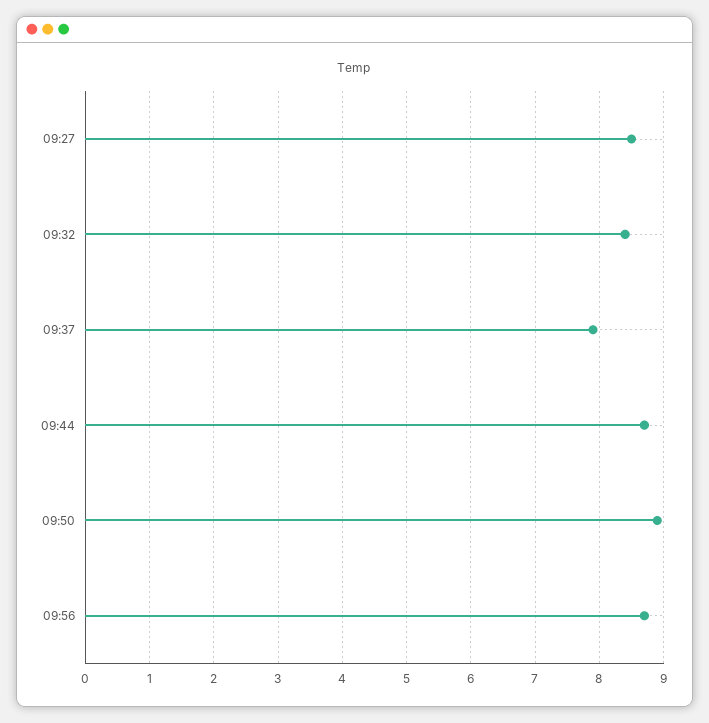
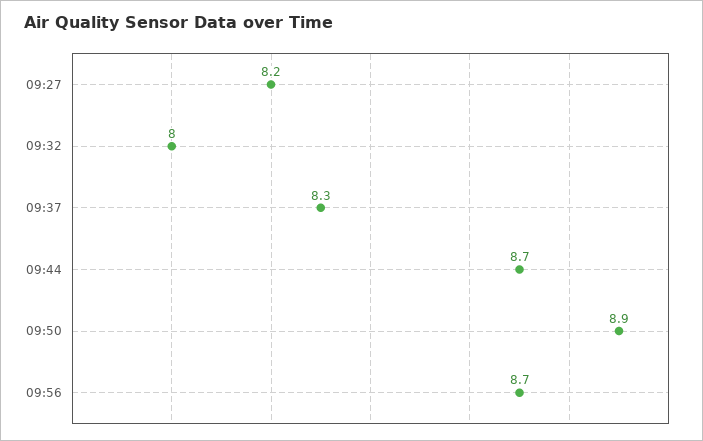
09:27: 8.5 -> 8.2
09:32: 8.4 -> 8
09:37: 7.9 -> 8.3

